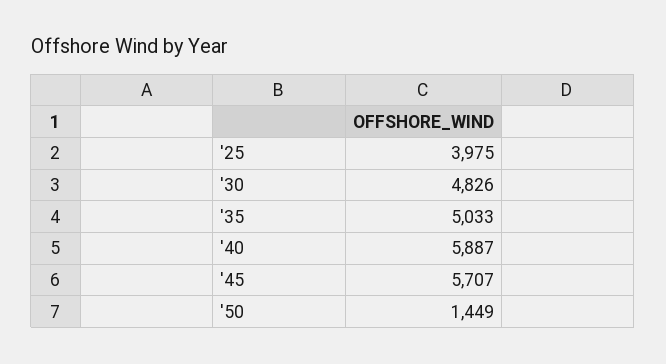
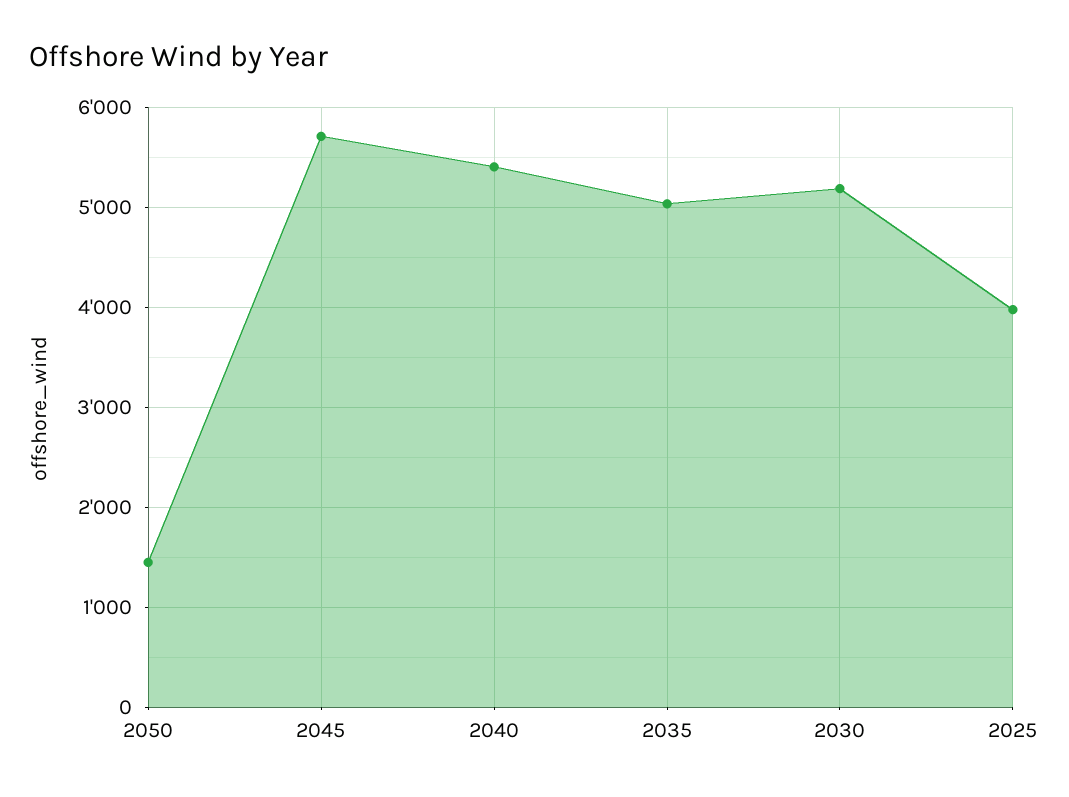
'30: 4826 -> 5200
'40: 5887 -> 5400

